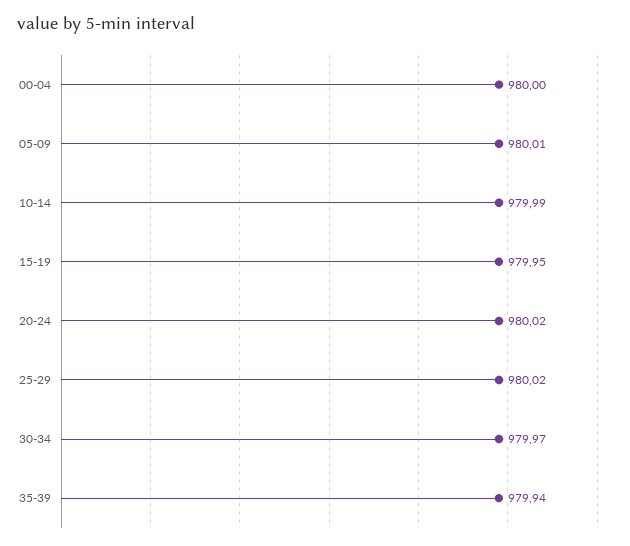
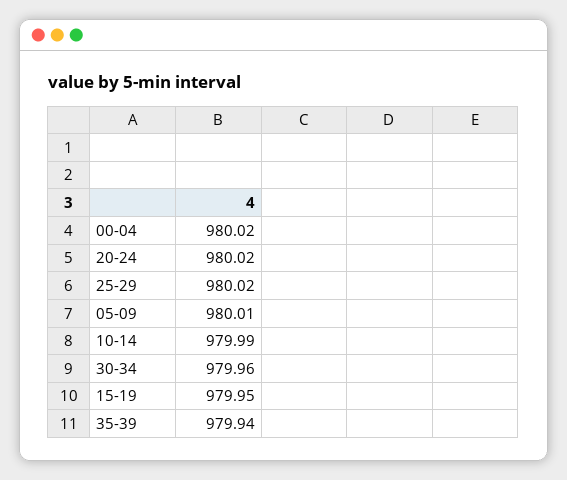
00-04: 980 -> 980.02
30-34: 979.97 -> 979.96

